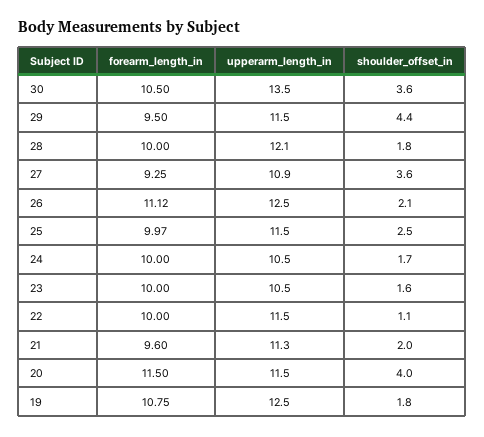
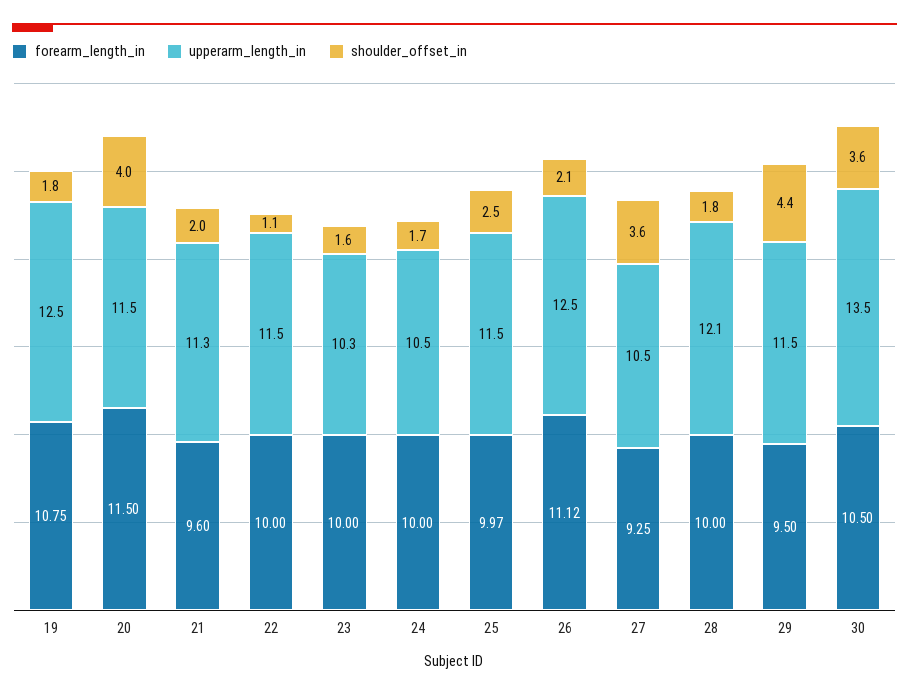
upperarm_length_in, 27: 10.9 -> 10.5
upperarm_length_in, 23: 10.5 -> 10.3

